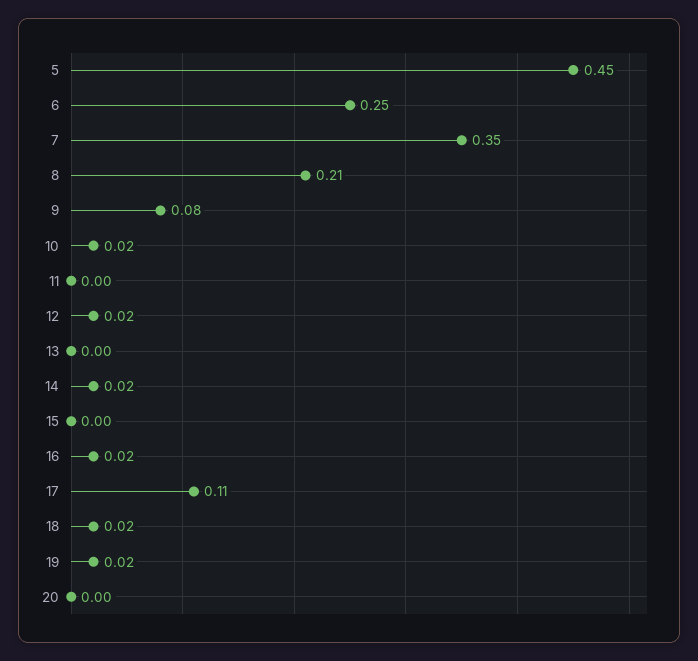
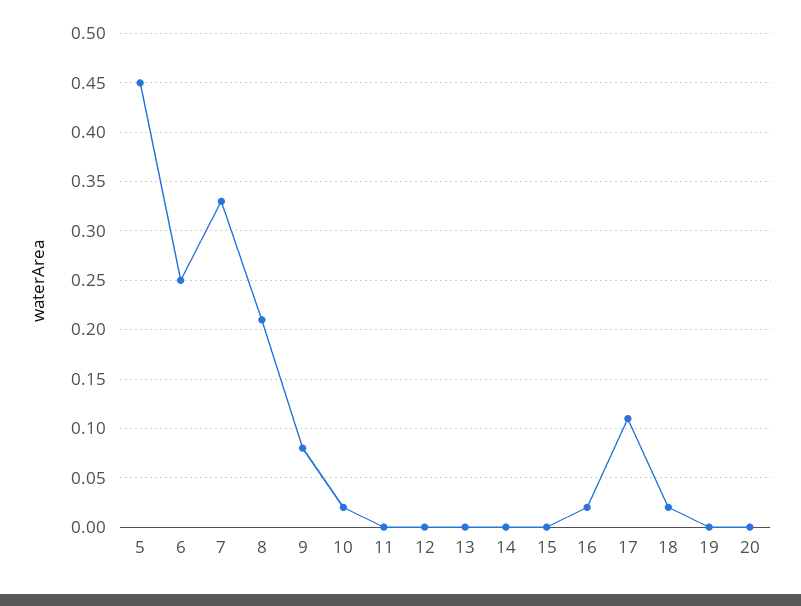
7: 0.35 -> 0.33
12: 0.02 -> 0
14: 0.02 -> 0
19: 0.02 -> 0

